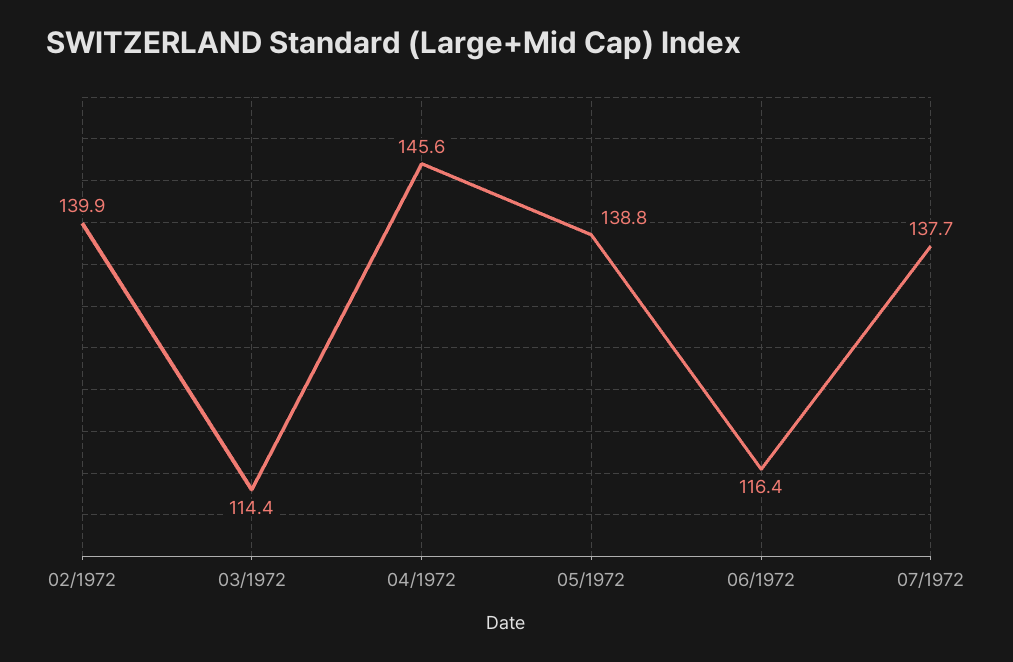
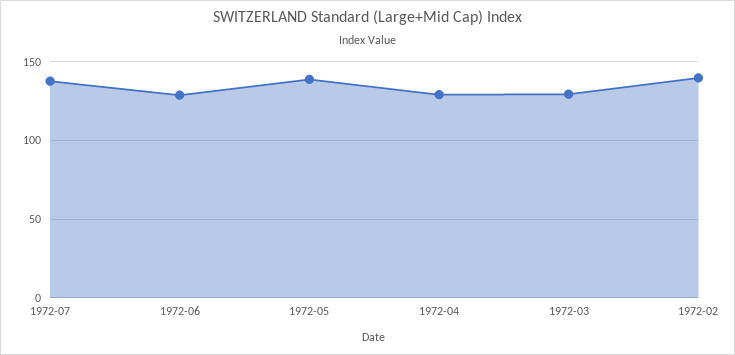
03/1972: 114.4 -> 130
04/1972: 145.6 -> 130
06/1972: 116.4 -> 130

